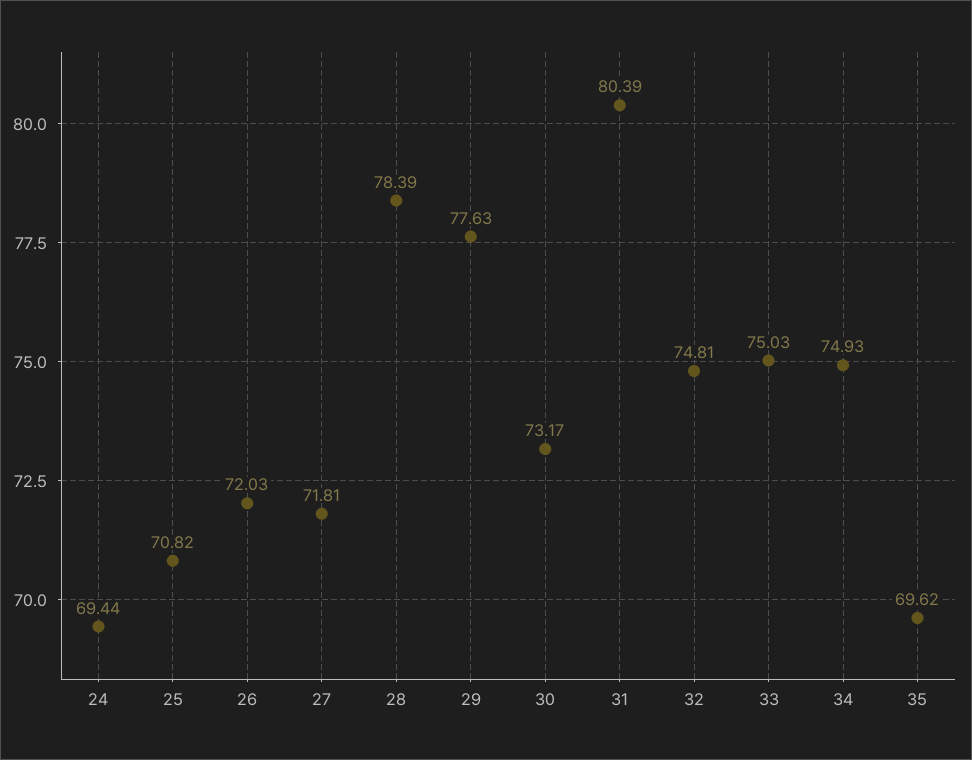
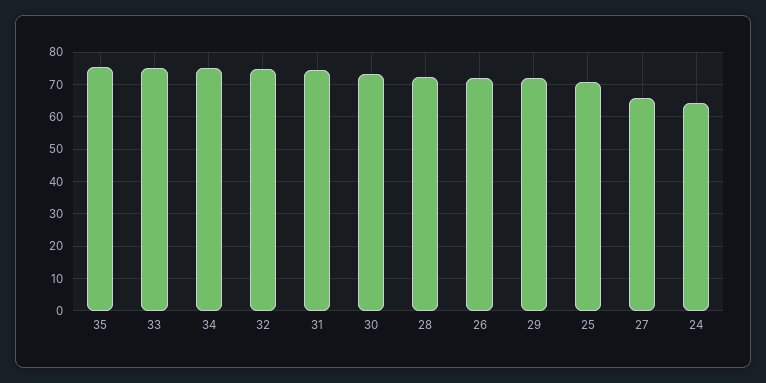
24: 69.44 -> 64
27: 71.81 -> 66
28: 78.39 -> 72
29: 77.63 -> 72
31: 80.39 -> 74
35: 69.62 -> 76

